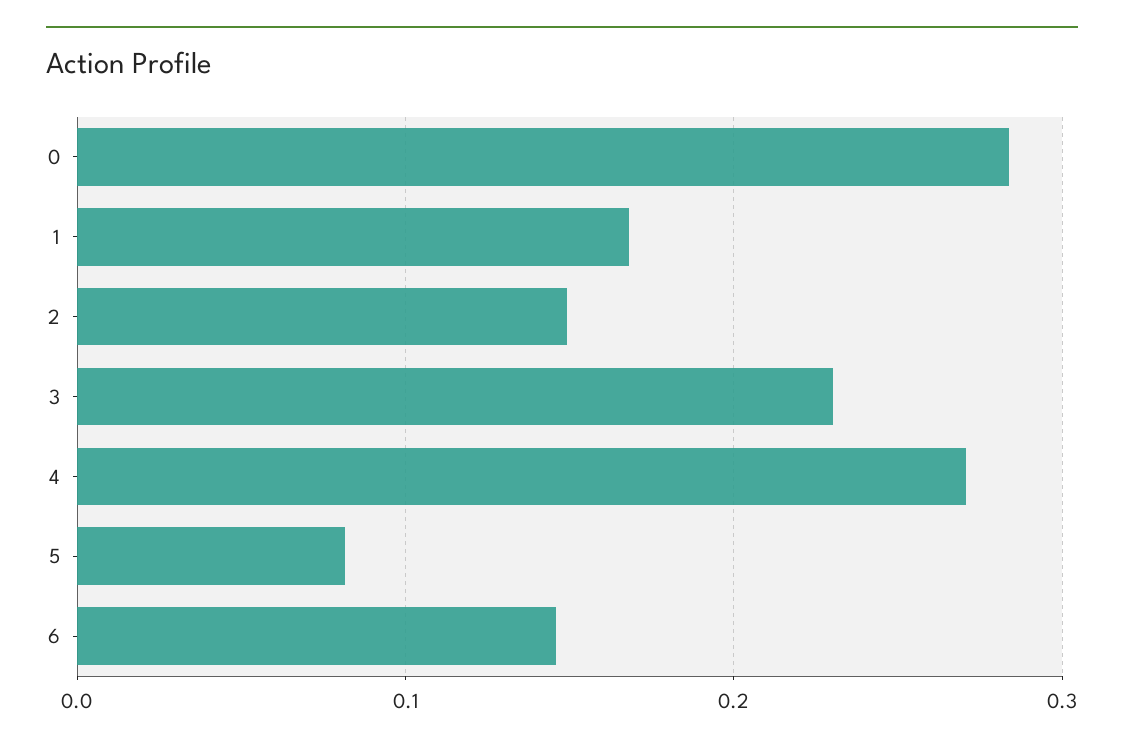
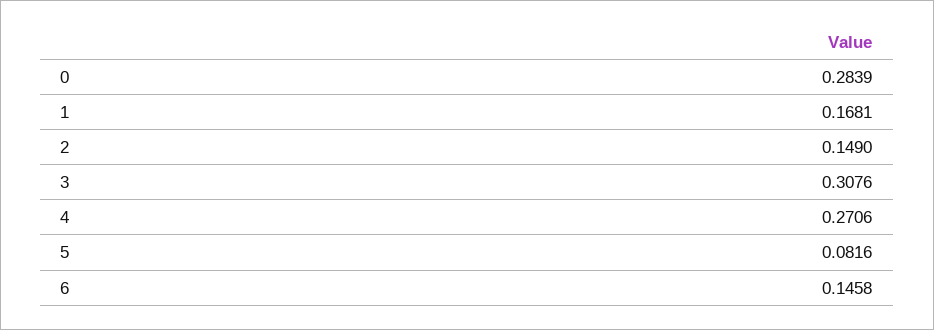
3: 0.23 -> 0.3076

